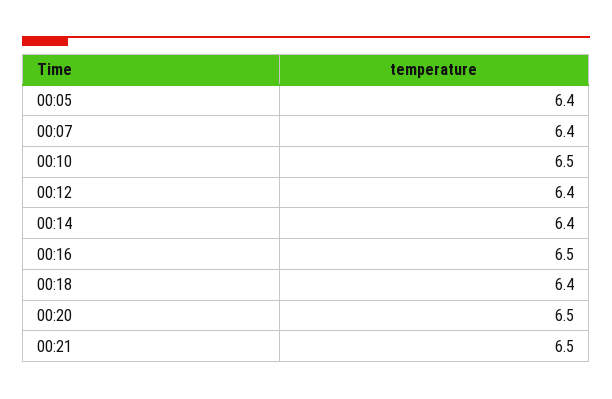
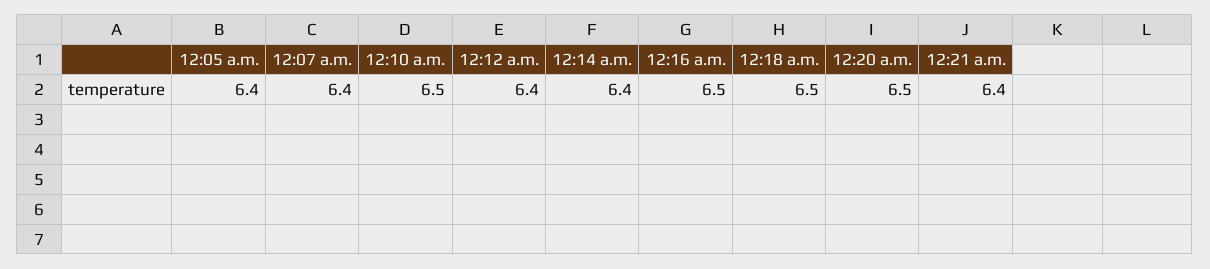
00:18: 6.4 -> 6.5
00:21: 6.5 -> 6.4

